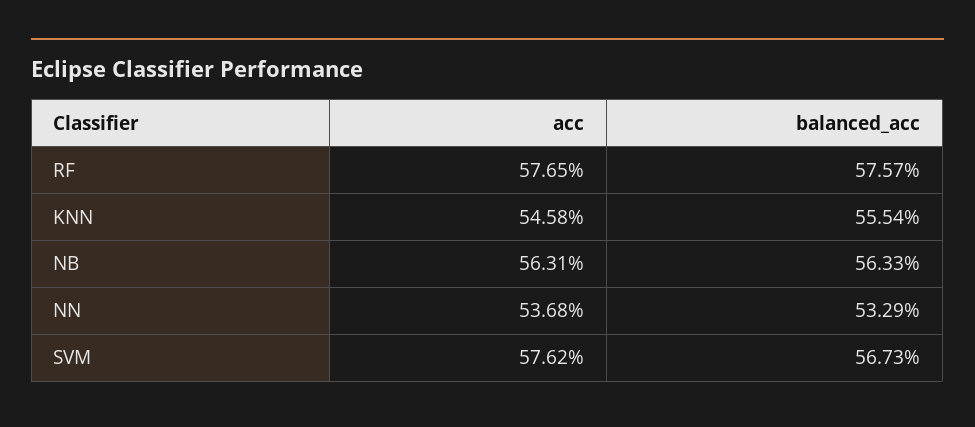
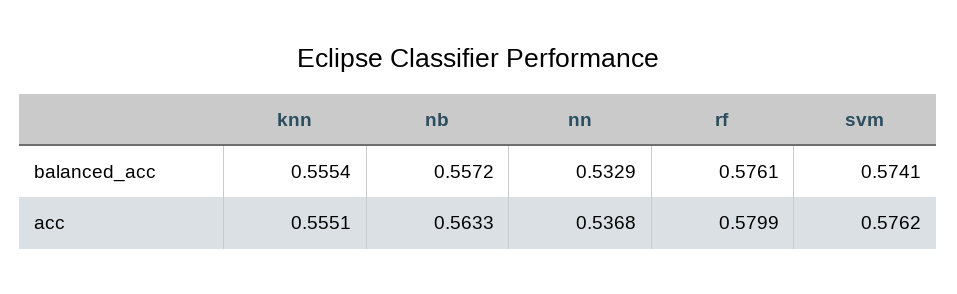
acc, RF: 0.5765 -> 0.5799
balanced_acc, RF: 0.5757 -> 0.5761
acc, KNN: 0.5458 -> 0.5551
acc, NB: 0.5631 -> 0.5633
balanced_acc, NB: 0.5633 -> 0.5572
balanced_acc, SVM: 0.5673 -> 0.5741

